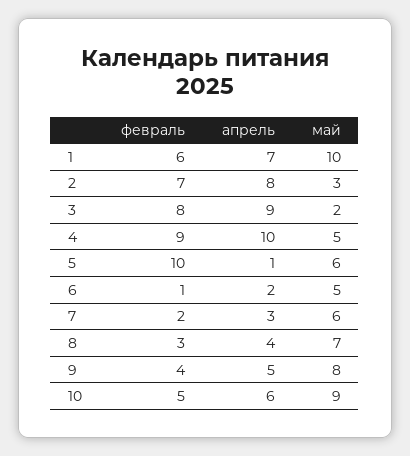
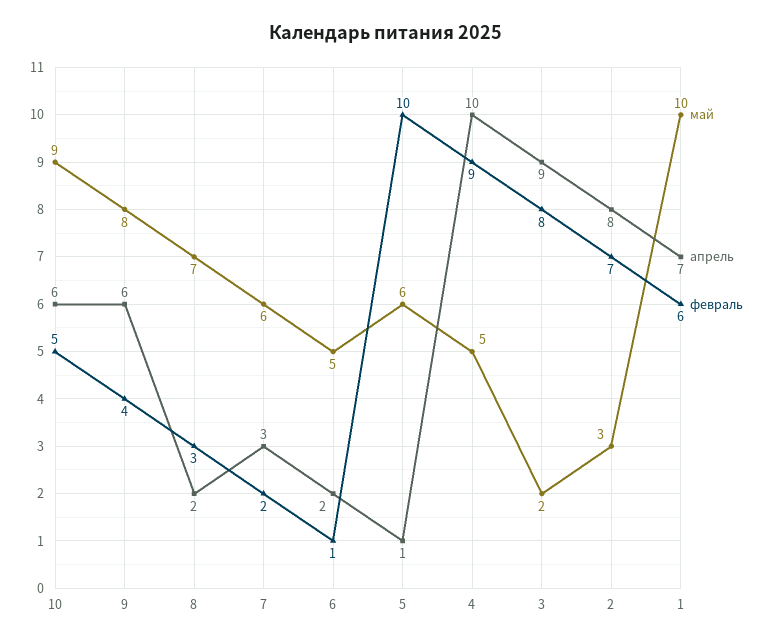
апрель, 8: 4 -> 2
апрель, 9: 5 -> 6

